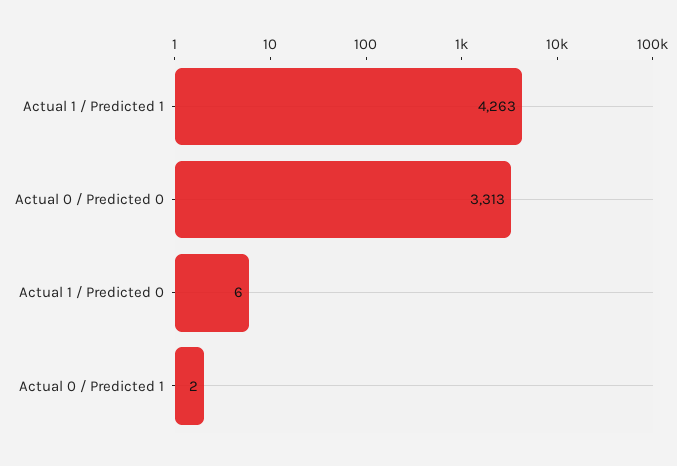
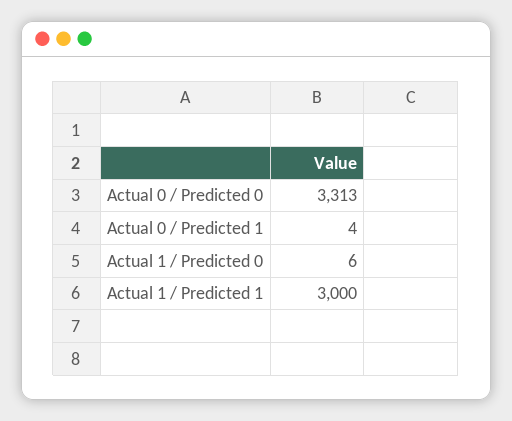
Actual 1 / Predicted 1: 4263 -> 3000
Actual 0 / Predicted 1: 2 -> 4

